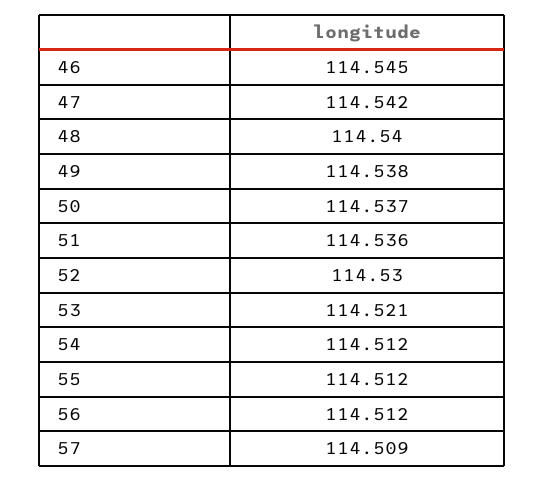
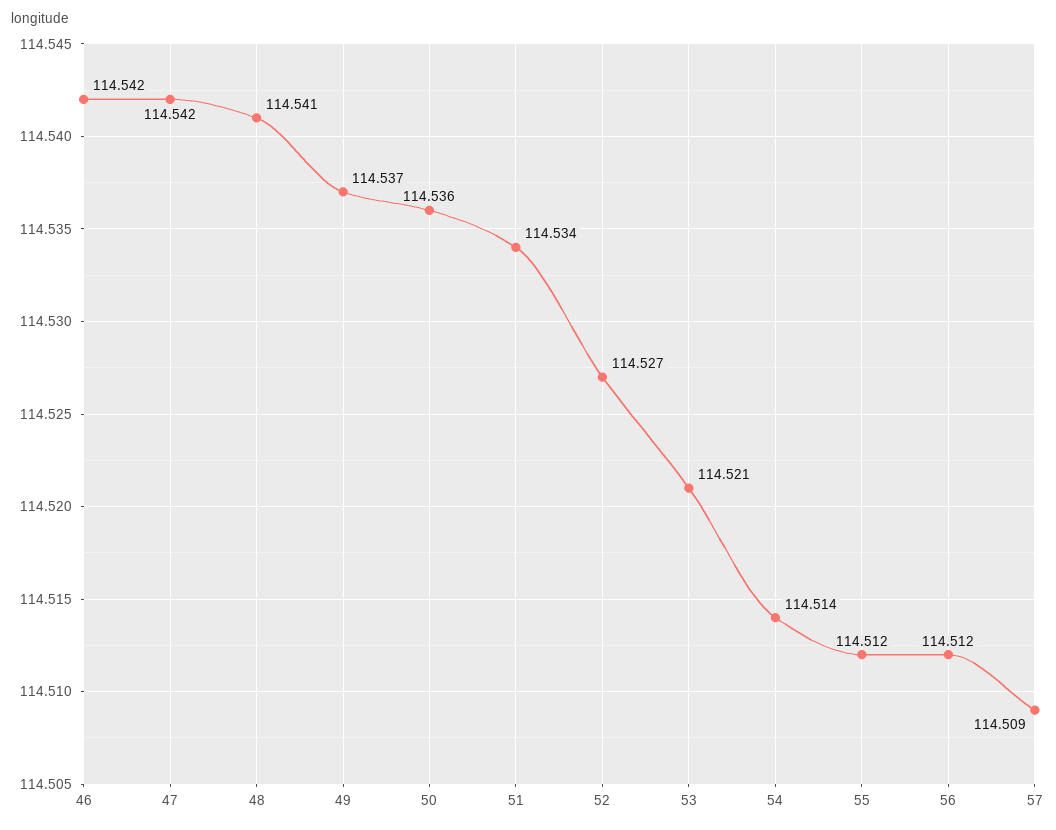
46: 114.545 -> 114.542
48: 114.54 -> 114.541
49: 114.538 -> 114.537
50: 114.537 -> 114.536
51: 114.536 -> 114.534
52: 114.53 -> 114.527
54: 114.512 -> 114.514

